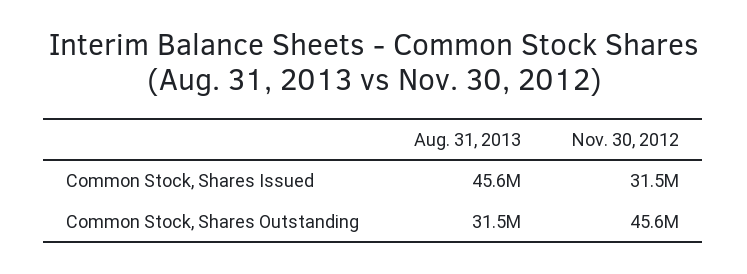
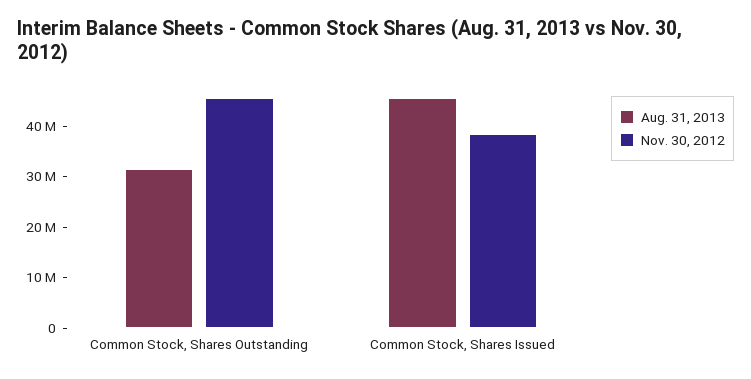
Nov. 30, 2012, Common Stock, Shares Issued: 31500000 -> 38000000

